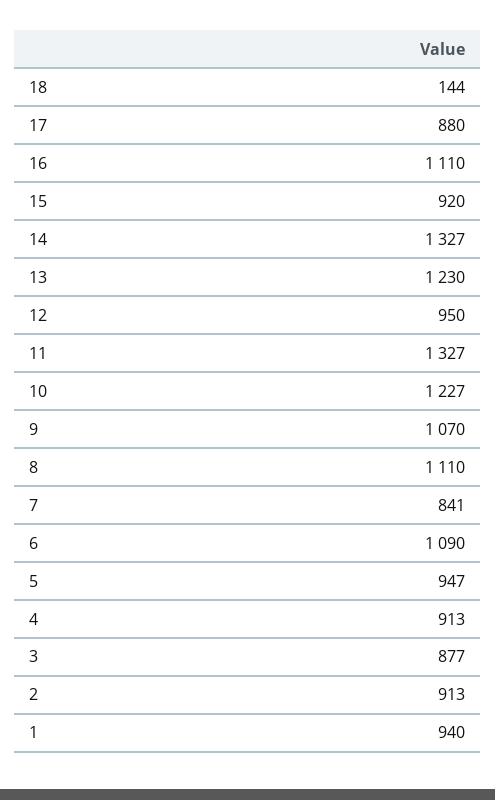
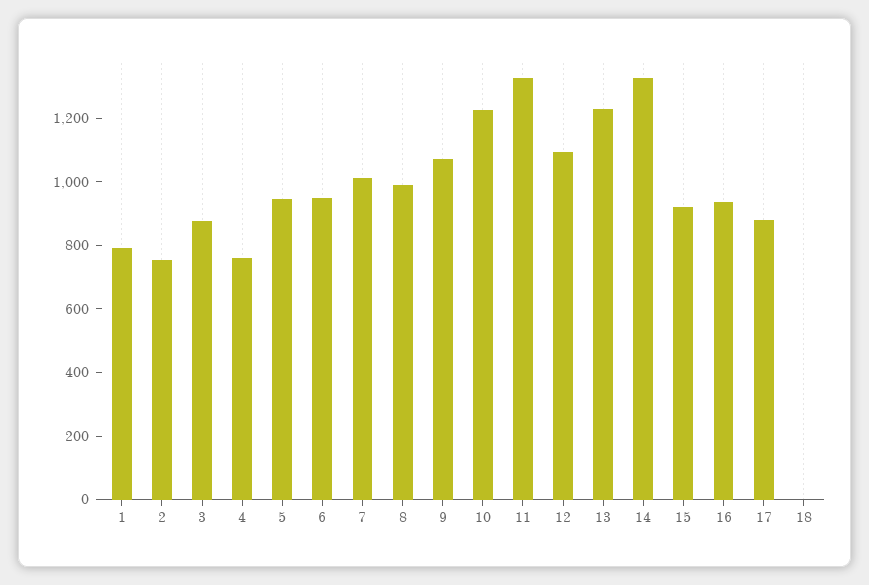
18: 144 -> 0
16: 1110 -> 950
12: 950 -> 1100
8: 1110 -> 1000
7: 841 -> 1000
6: 1090 -> 950
4: 913 -> 750
2: 913 -> 750
1: 940 -> 800

